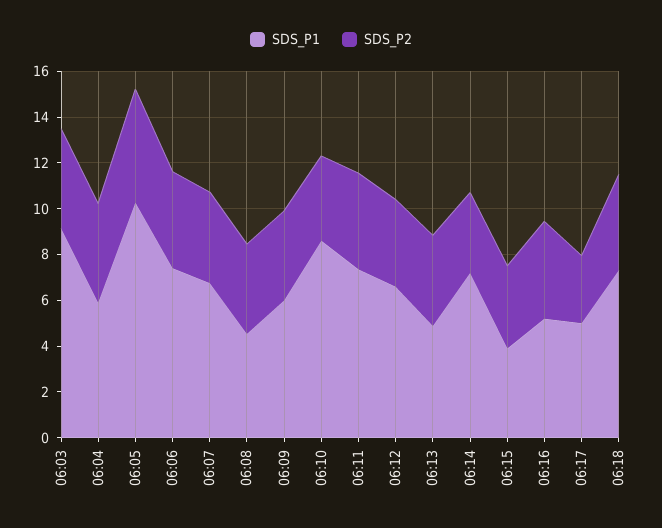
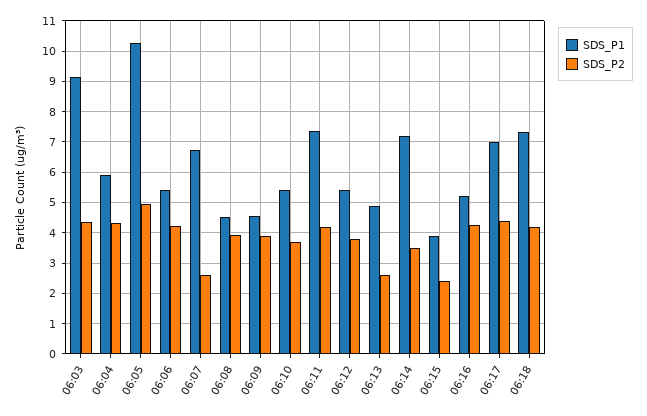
SDS_P1, 06:06: 7.5 -> 5.4
SDS_P2, 06:07: 4 -> 2.6
SDS_P1, 06:09: 6 -> 4.6
SDS_P1, 06:10: 8.5 -> 5.4
SDS_P1, 06:12: 6.5 -> 5.4
SDS_P2, 06:13: 4 -> 2.6
SDS_P2, 06:15: 3.5 -> 2.4
SDS_P1, 06:17: 5 -> 7
SDS_P2, 06:17: 3 -> 4.4

